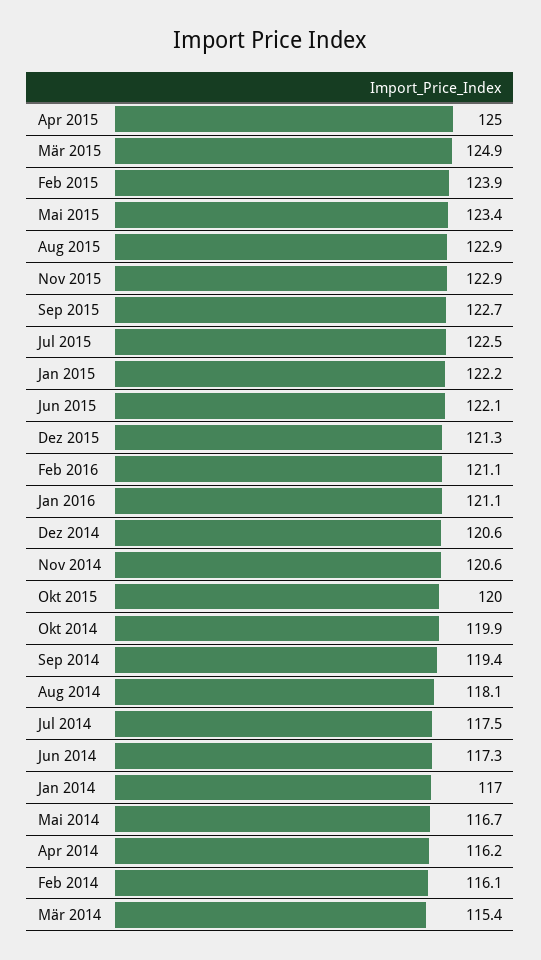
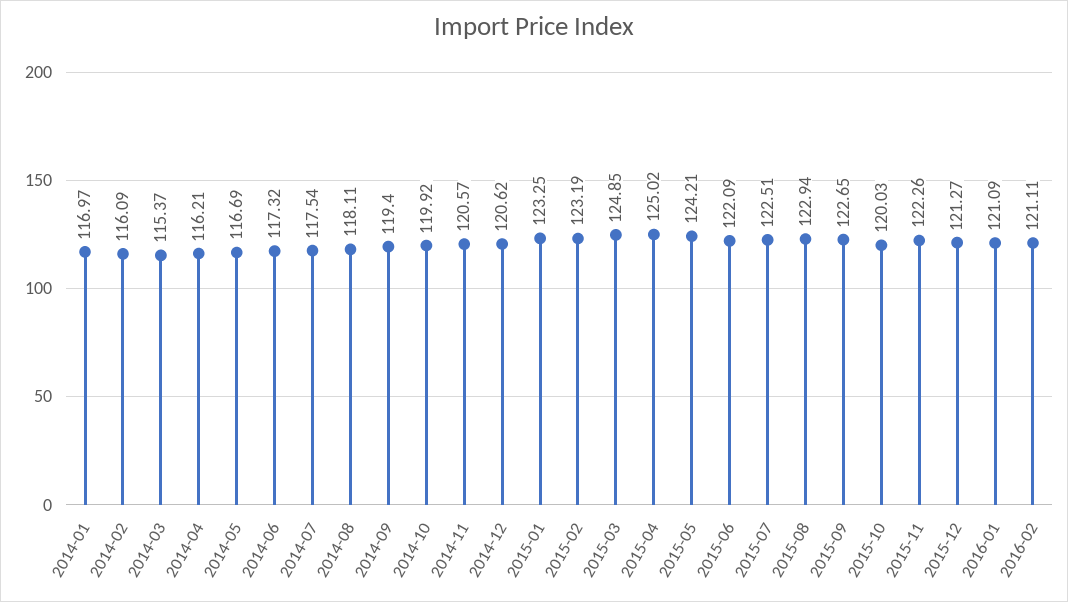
Feb 2015: 123.9 -> 123.19
Mai 2015: 123.4 -> 124.21
Nov 2015: 122.9 -> 122.26
Jan 2015: 122.2 -> 123.25

